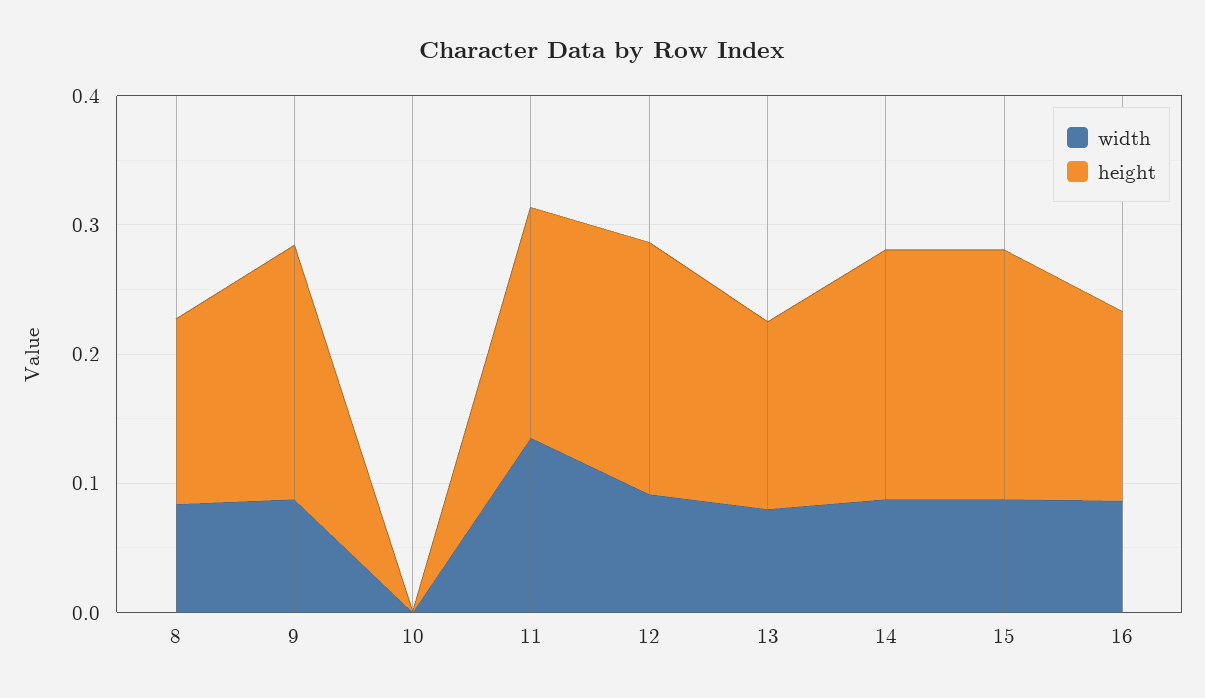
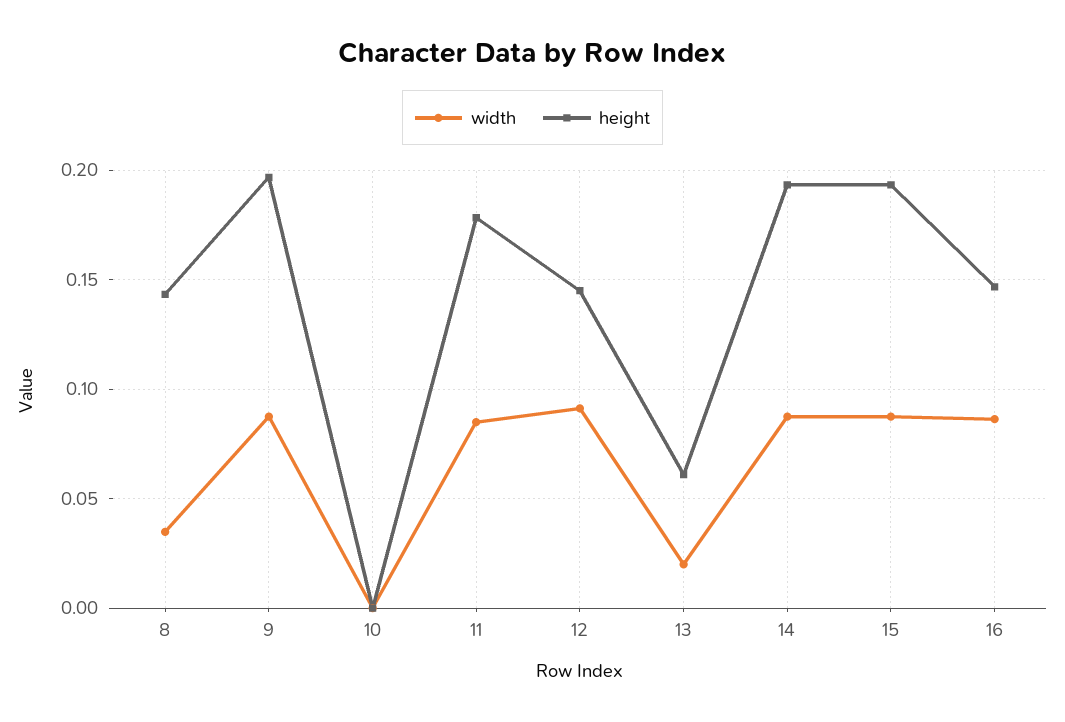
width, 8: 0.08 -> 0.035
width, 11: 0.14 -> 0.085
height, 12: 0.2 -> 0.145
width, 13: 0.08 -> 0.02
height, 13: 0.14 -> 0.06

